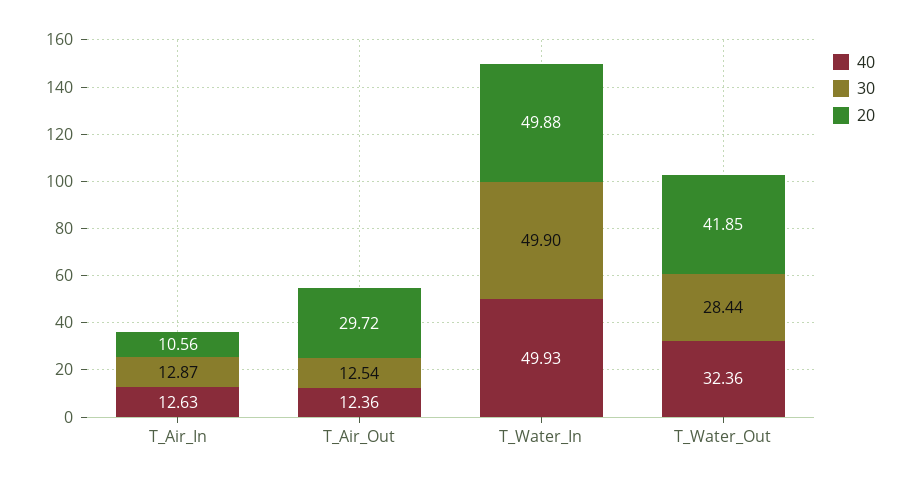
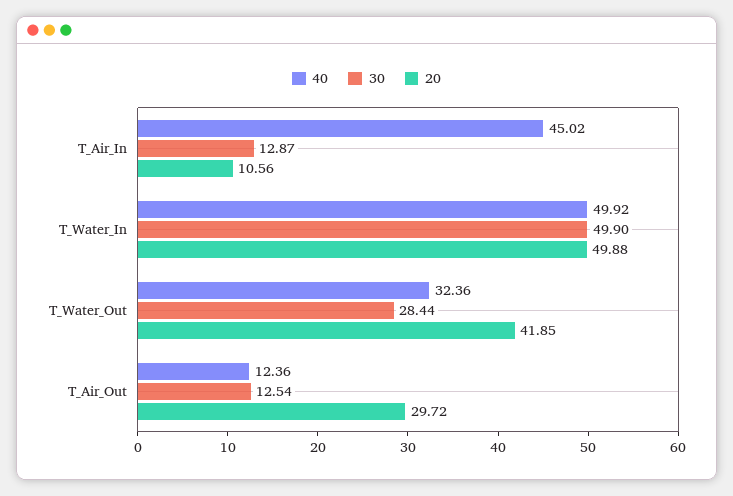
40, T_Air_In: 12.63 -> 45.02
40, T_Water_In: 49.93 -> 49.92

